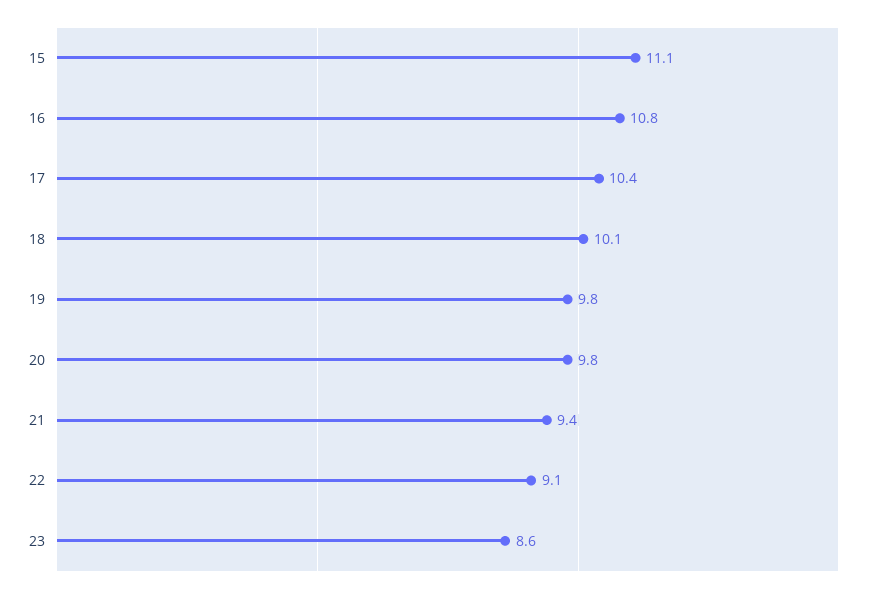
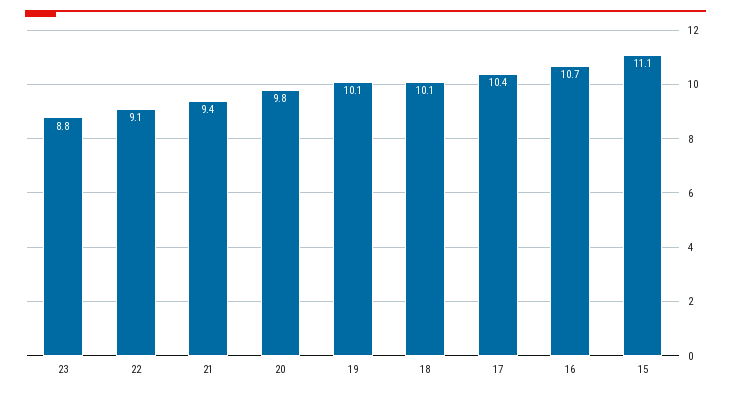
16: 10.8 -> 10.7
19: 9.8 -> 10.1
23: 8.6 -> 8.8

